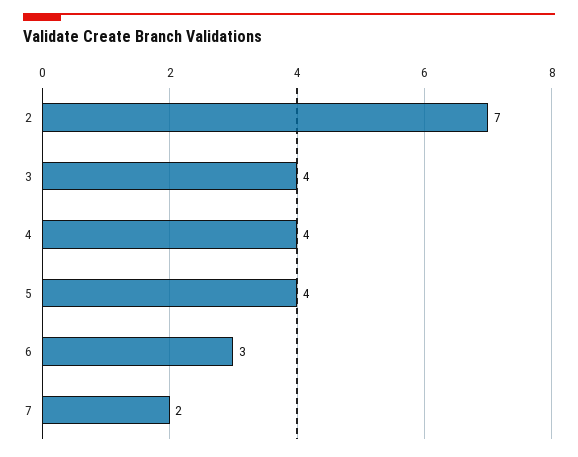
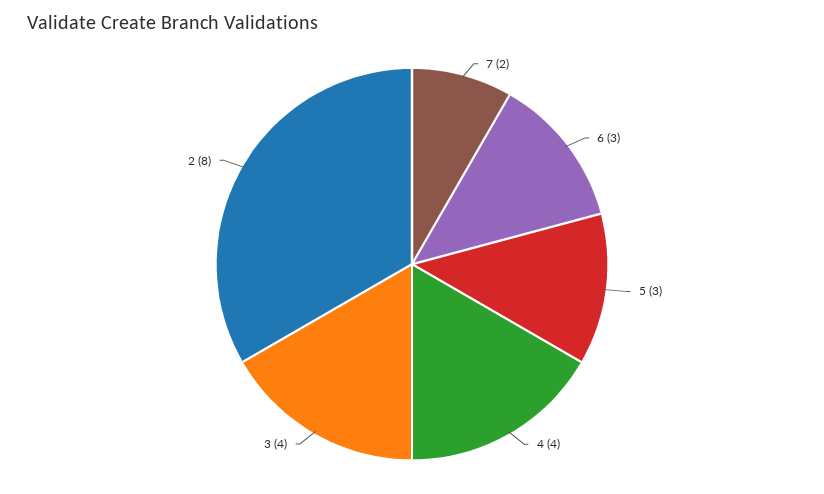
2: 7 -> 8
5: 4 -> 3

